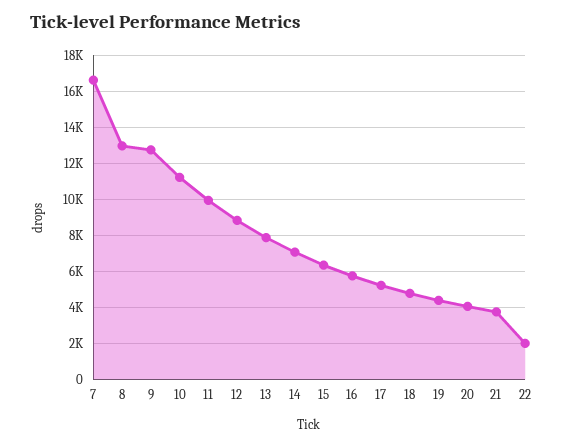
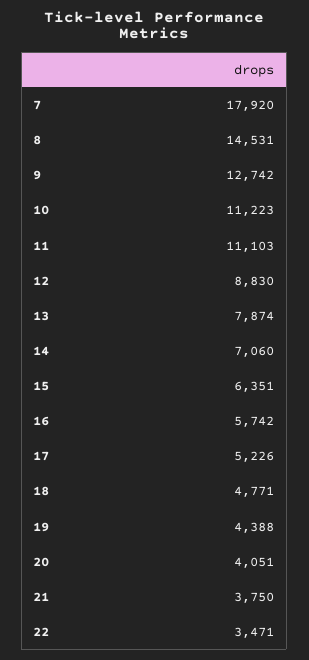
7: 16500 -> 17920
8: 13000 -> 14531
11: 10000 -> 11103
22: 2000 -> 3471

